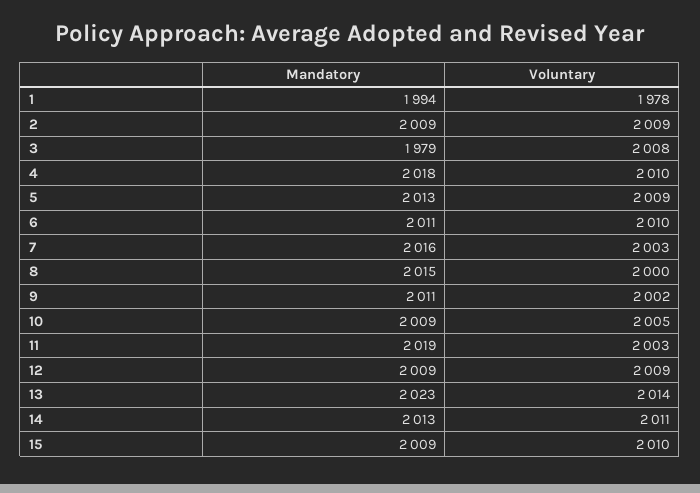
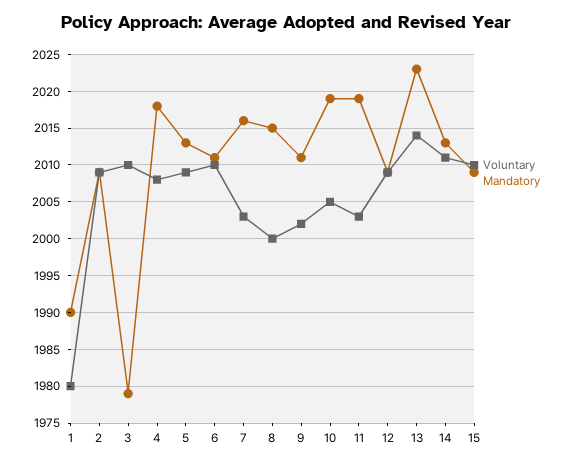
Mandatory, 1: 1994 -> 1990
Voluntary, 1: 1978 -> 1980
Voluntary, 3: 2008 -> 2010
Voluntary, 4: 2010 -> 2008
Mandatory, 10: 2009 -> 2019

